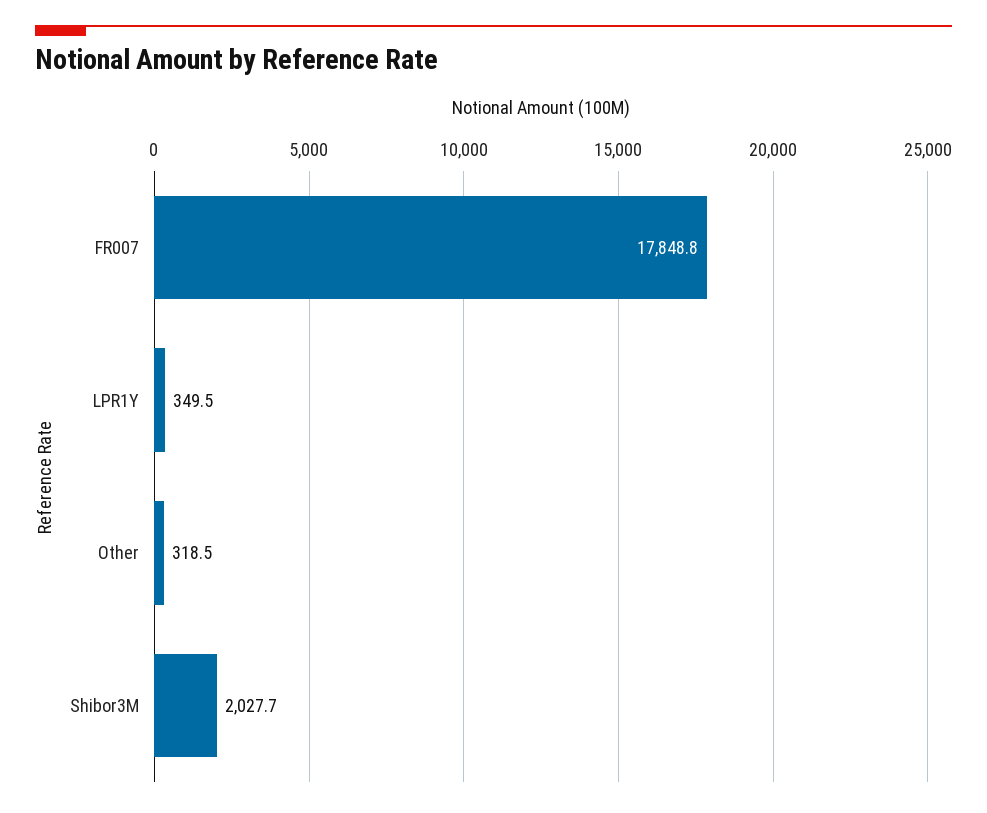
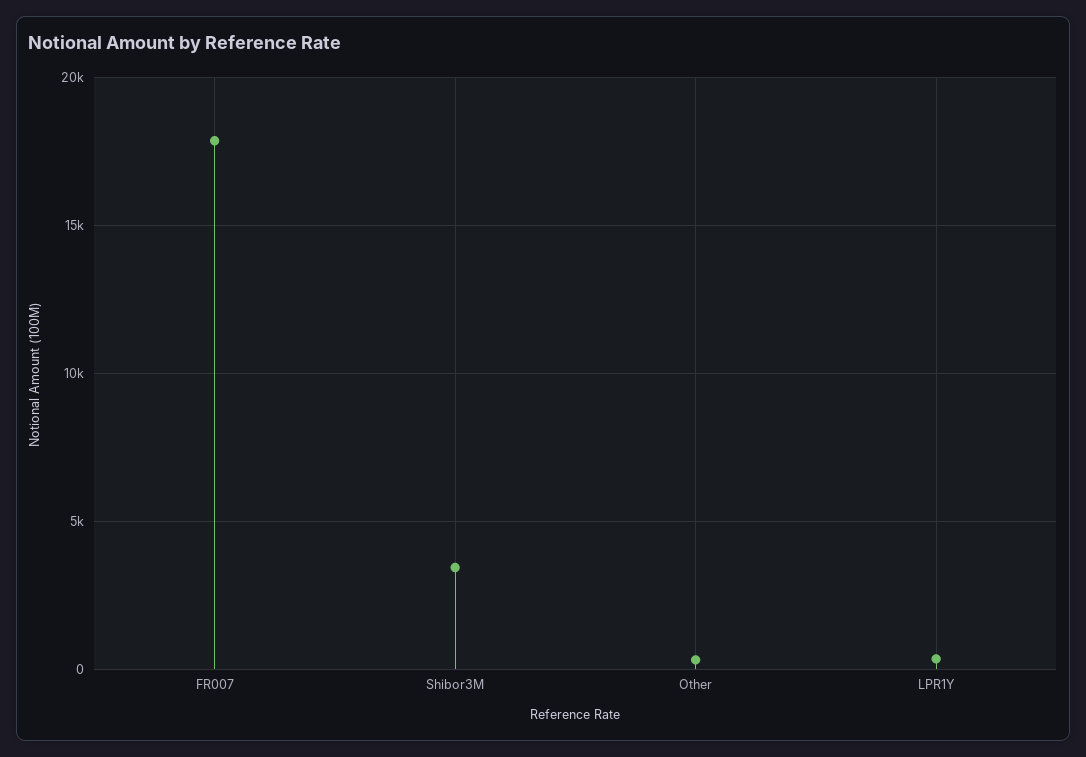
Shibor3M: 2027.7 -> 3500

